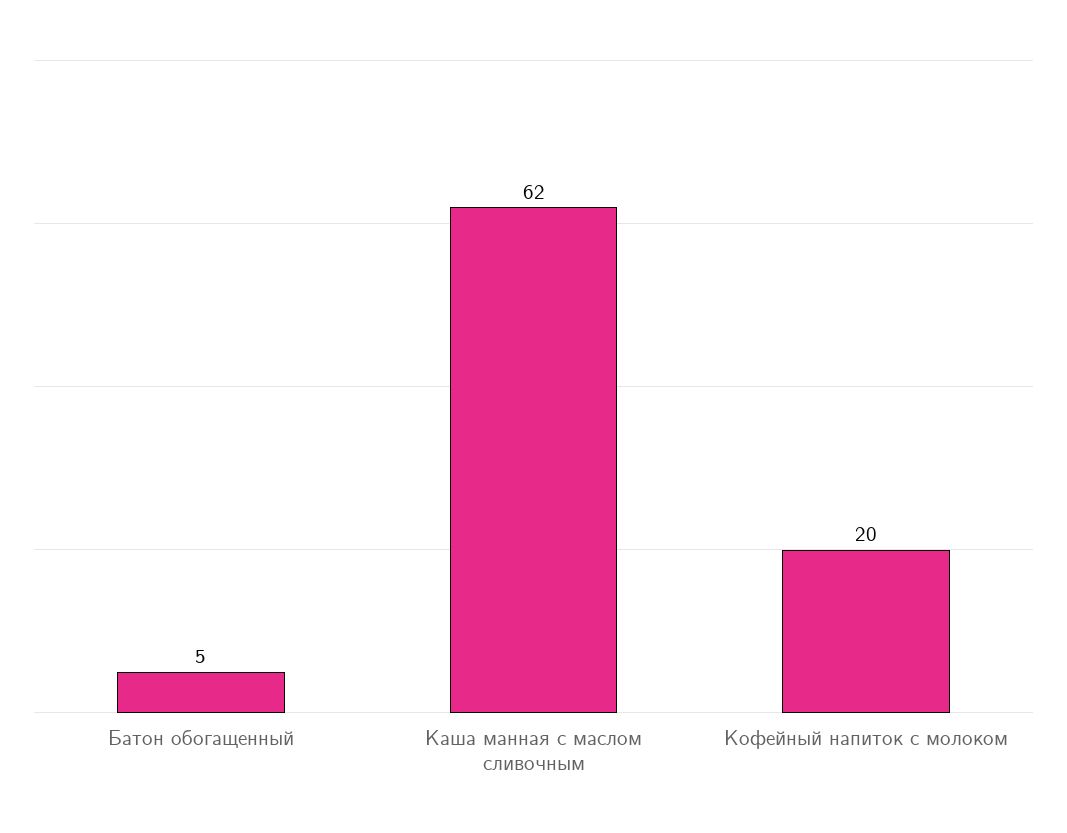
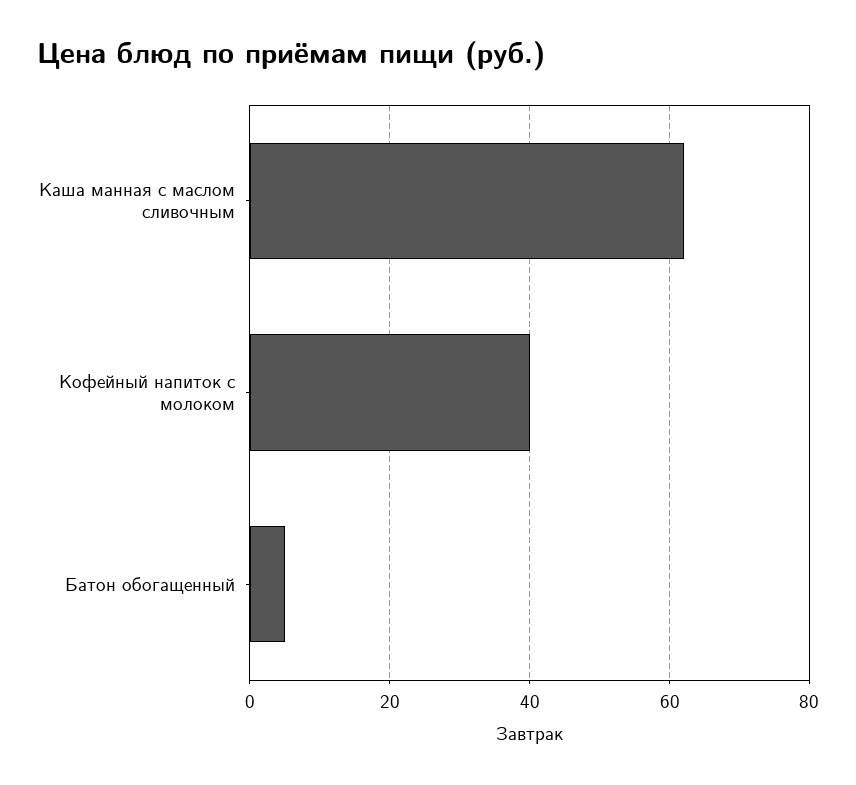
Кофейный напиток с молоком: 20 -> 40

